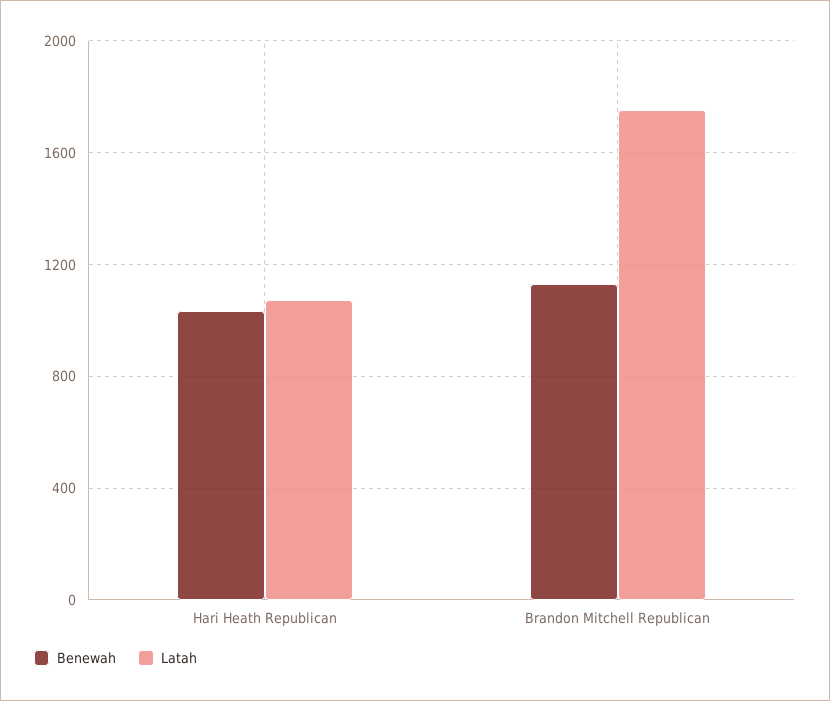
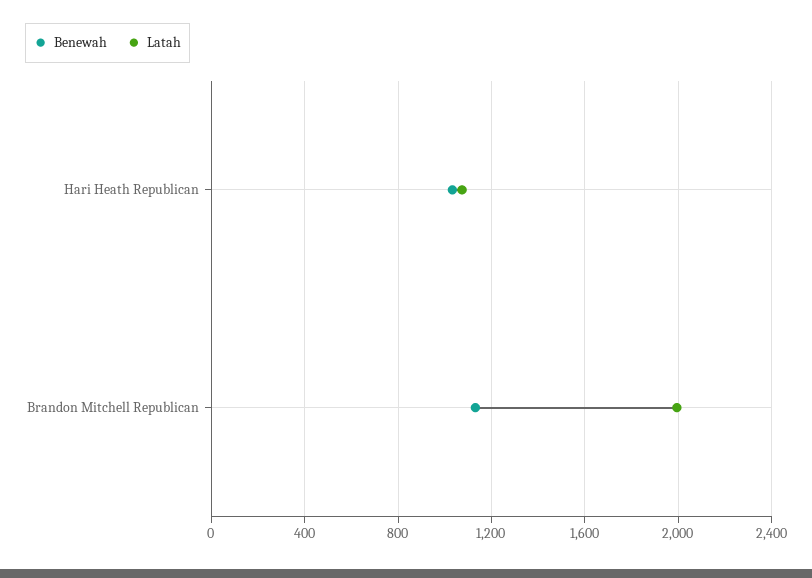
Latah, Brandon Mitchell Republican: 1750 -> 2000

